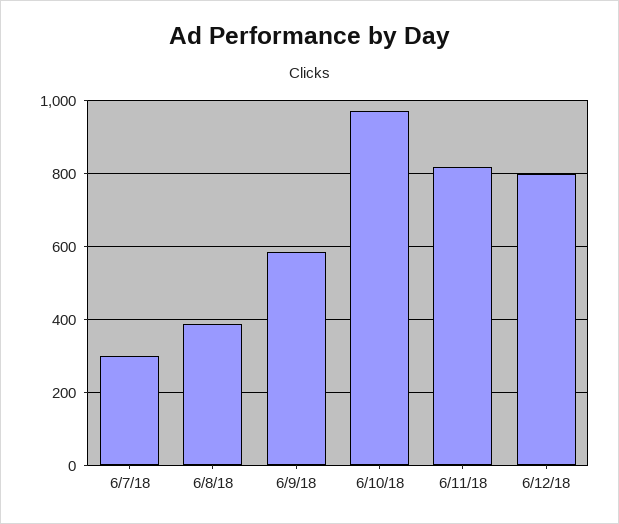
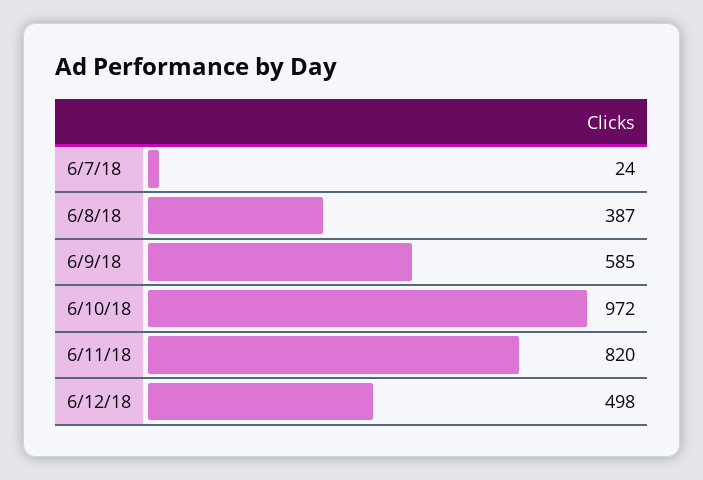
6/7/18: 300 -> 24
6/12/18: 800 -> 498

